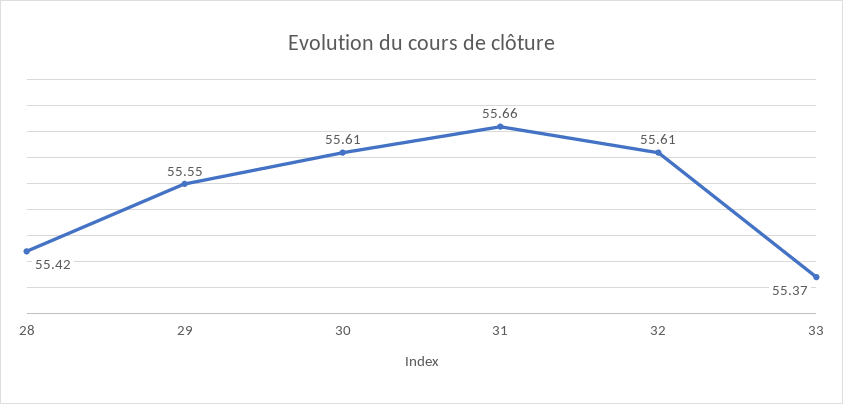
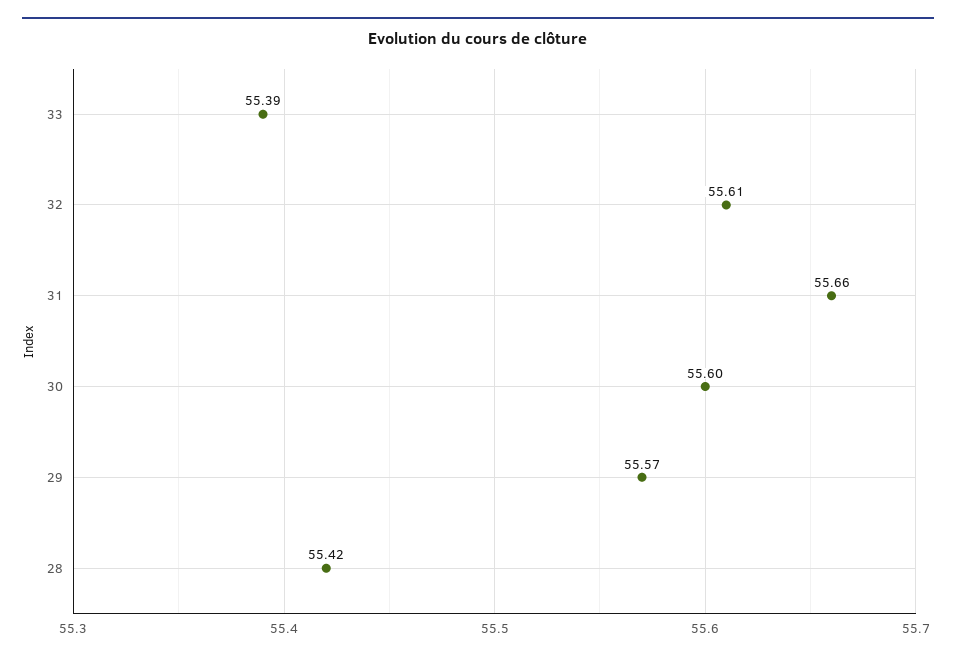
29: 55.55 -> 55.57
30: 55.61 -> 55.6
33: 55.37 -> 55.39

